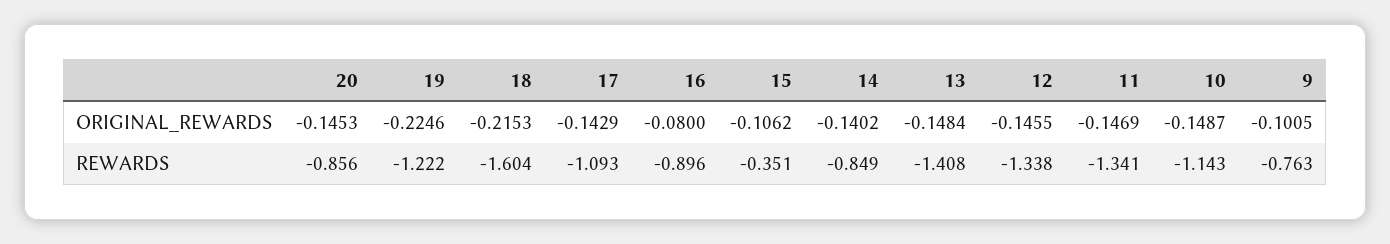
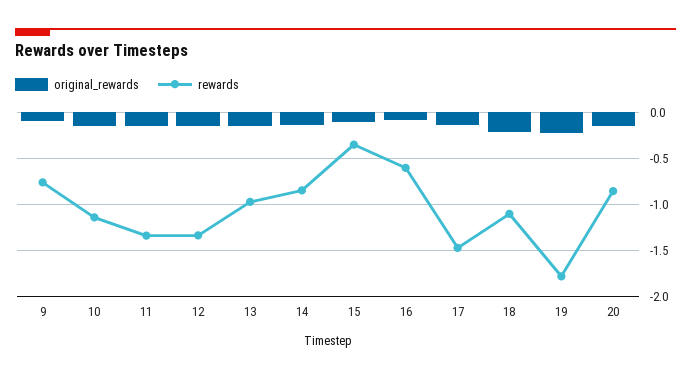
REWARDS, 19: -1.222 -> -1.8
REWARDS, 18: -1.604 -> -1.1
REWARDS, 17: -1.093 -> -1.5
REWARDS, 16: -0.896 -> -0.6
REWARDS, 13: -1.408 -> -1

